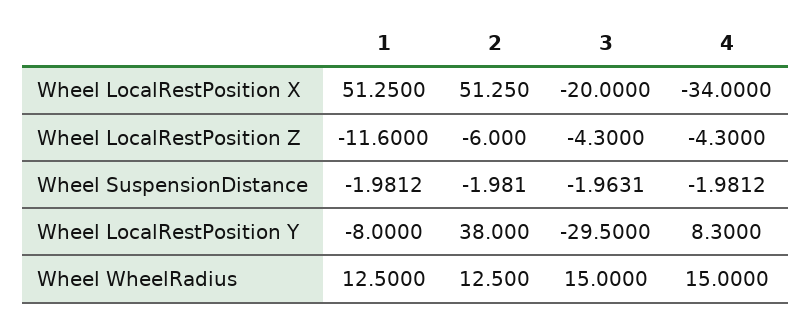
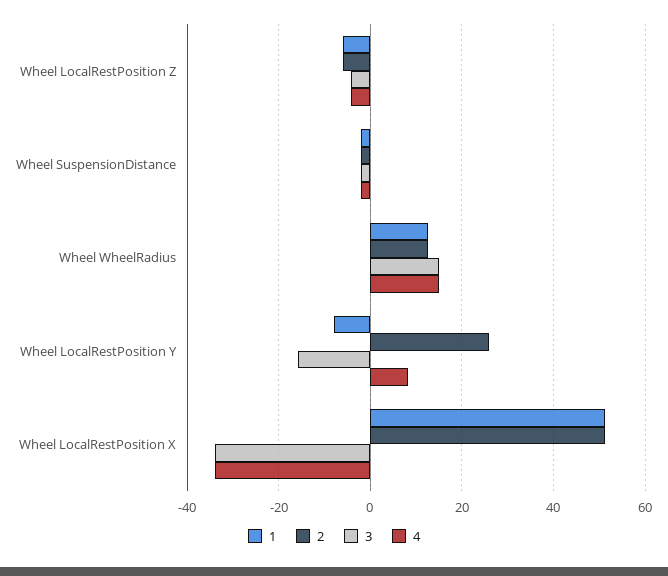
3, Wheel LocalRestPosition X: -20 -> -34
1, Wheel LocalRestPosition Z: -11.6 -> -6
2, Wheel LocalRestPosition Y: 38 -> 26
3, Wheel LocalRestPosition Y: -29.5 -> -16

